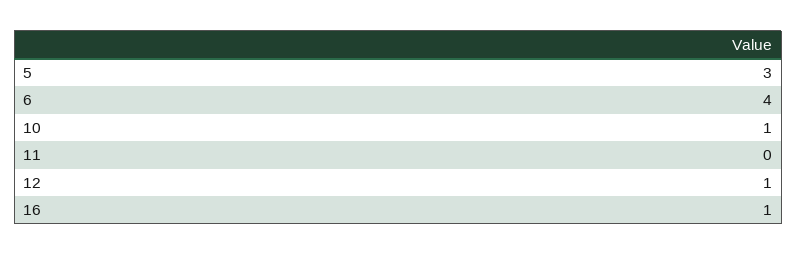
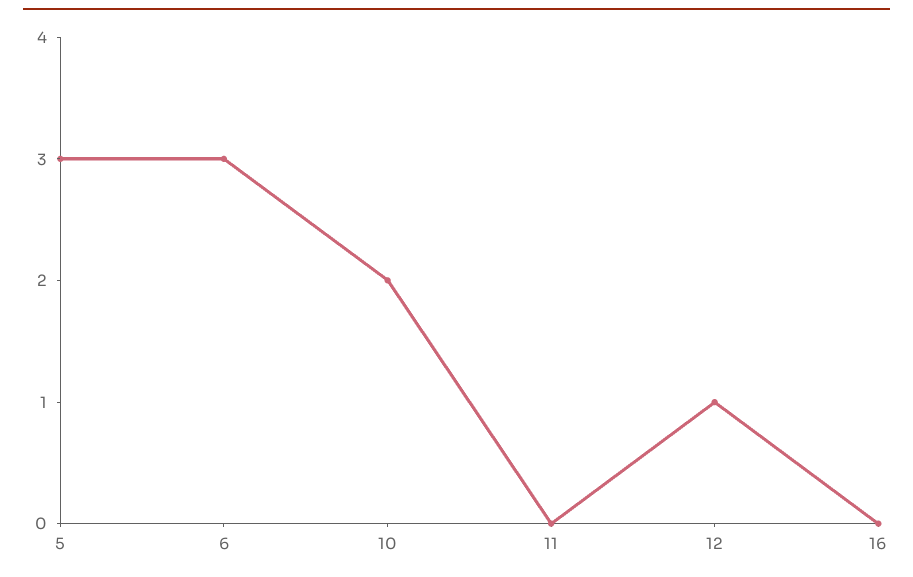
6: 4 -> 3
10: 1 -> 2
16: 1 -> 0

